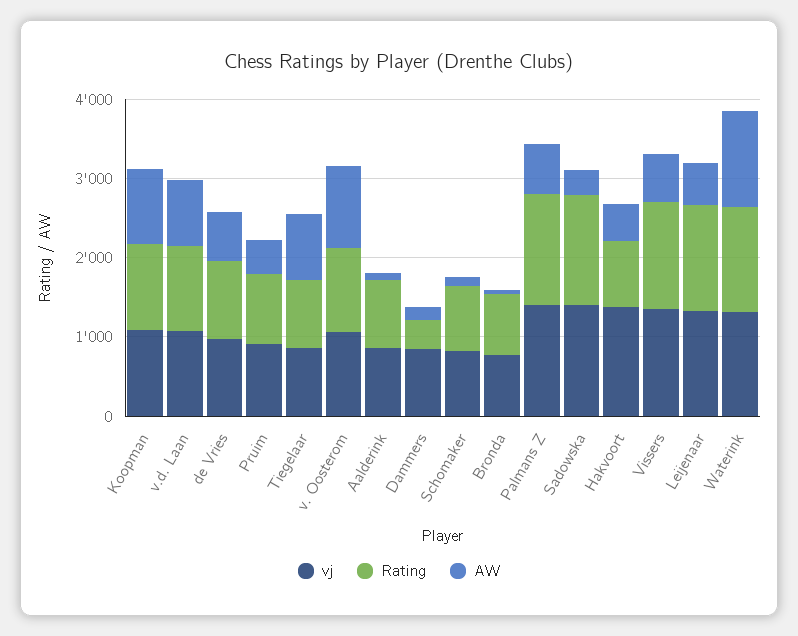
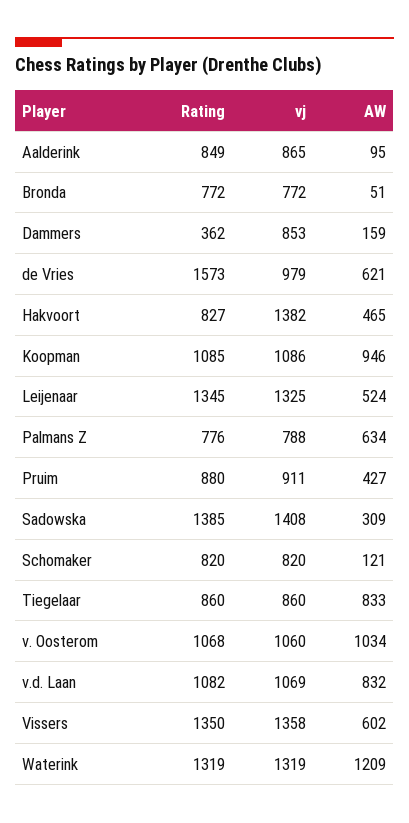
Rating, de Vries: 1000 -> 1573
vj, Palmans Z: 1400 -> 788
Rating, Palmans Z: 1400 -> 776

